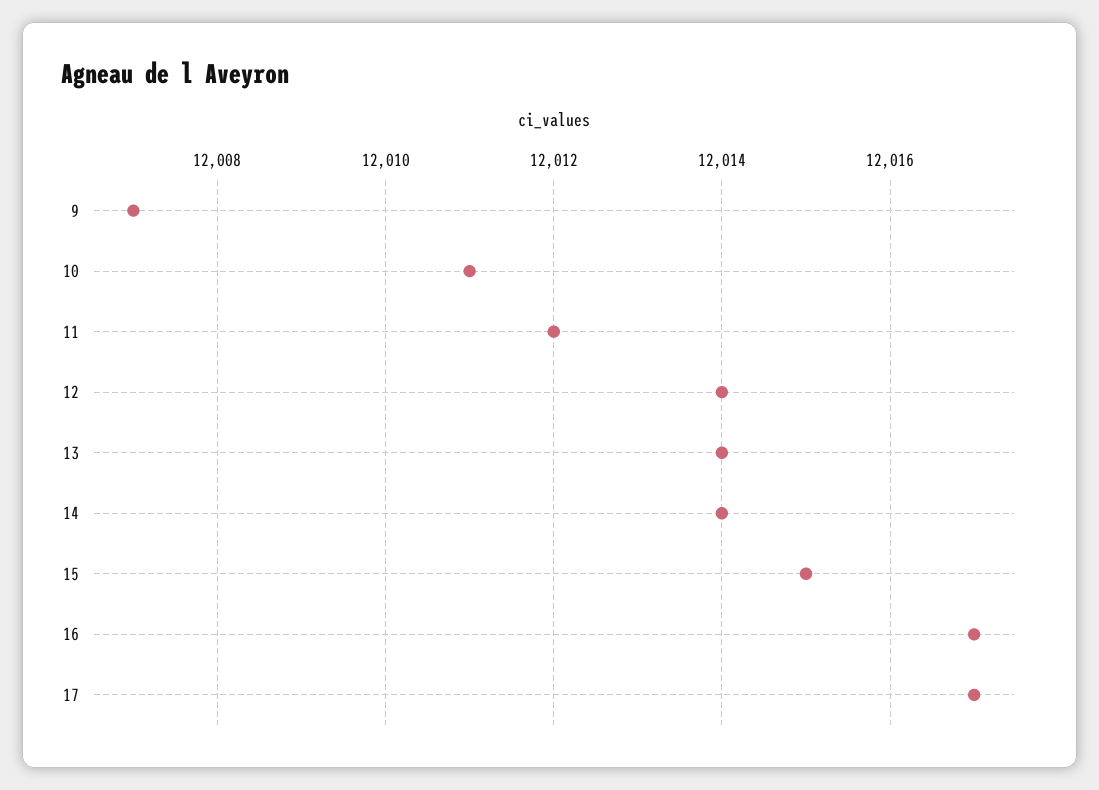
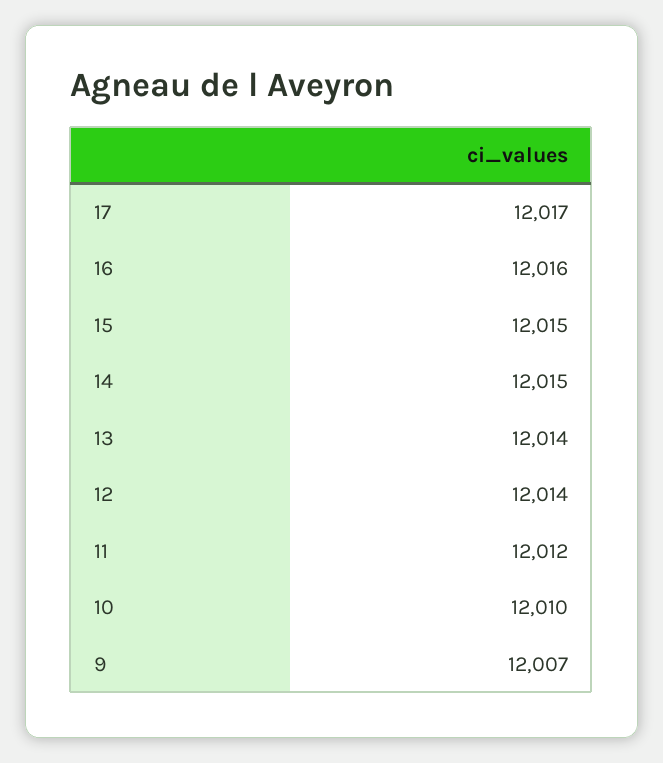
10: 12011 -> 12010
14: 12014 -> 12015
16: 12017 -> 12016

